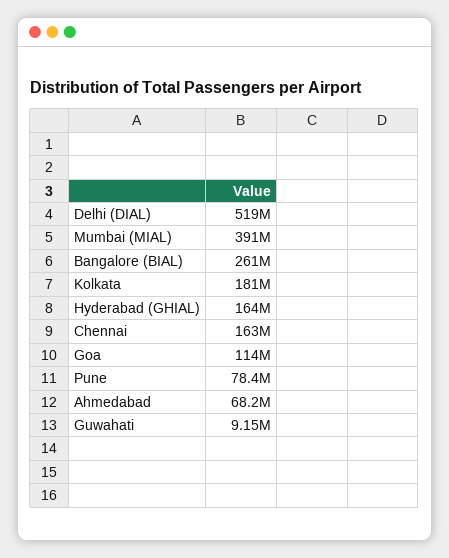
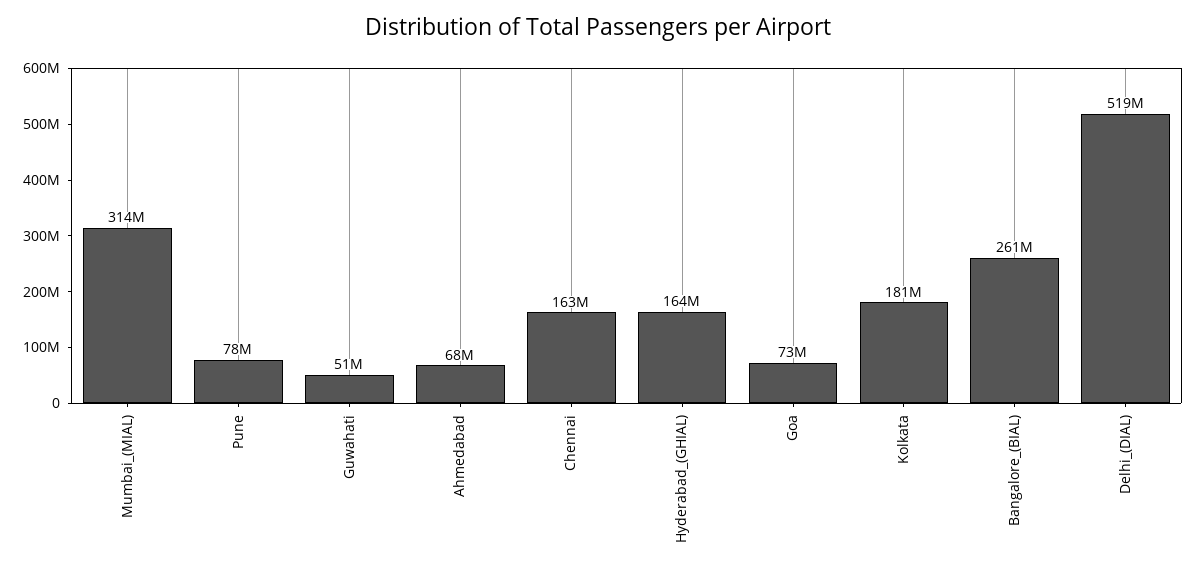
Mumbai (MIAL): 391000000 -> 314000000
Goa: 114000000 -> 73000000
Guwahati: 9150000 -> 51000000

